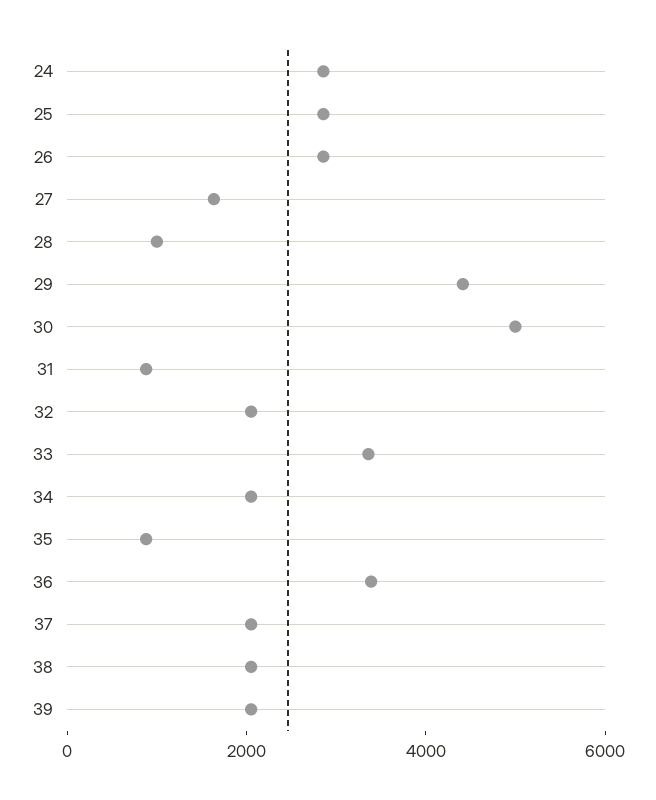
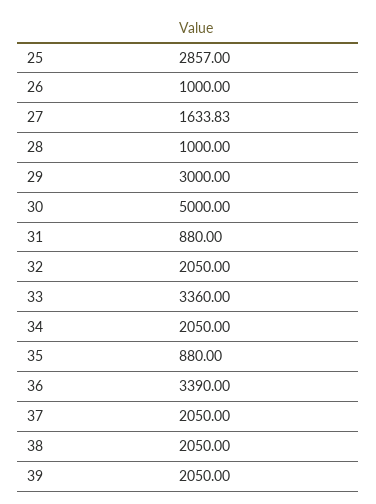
24: 3000 -> none
26: 3000 -> 1000
29: 4500 -> 3000

